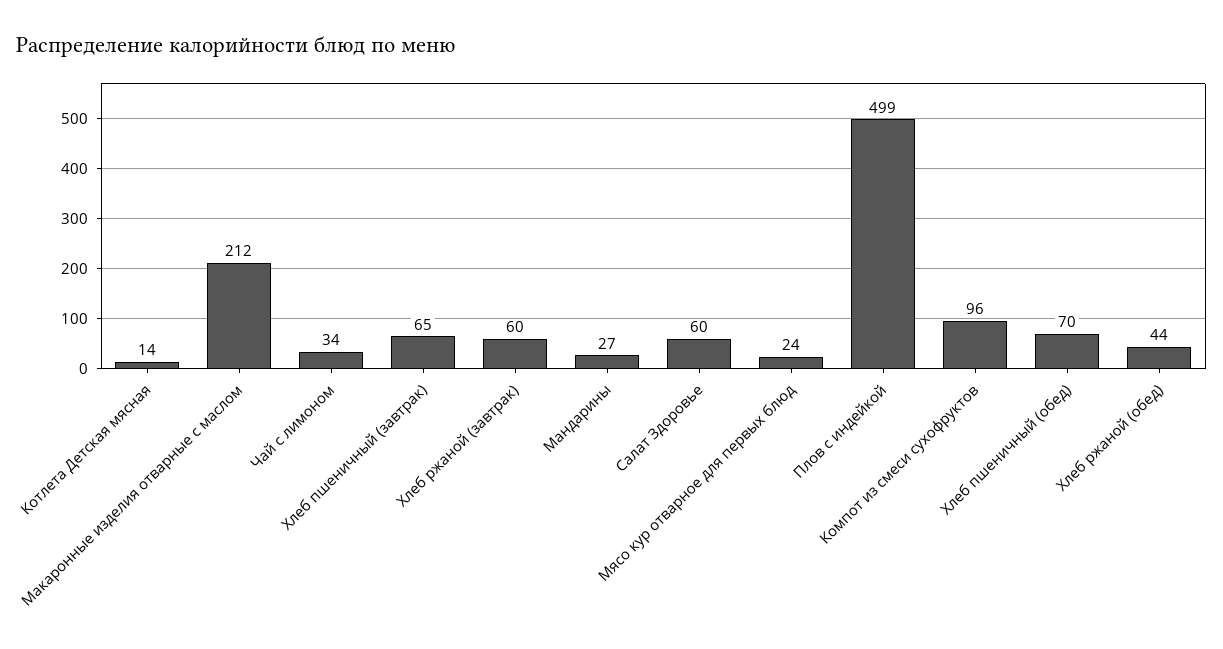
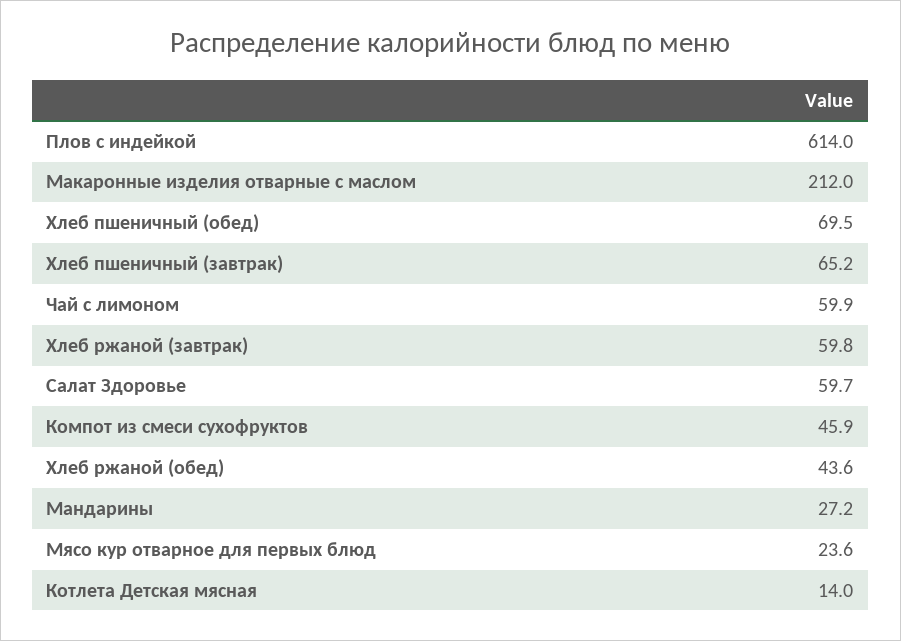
Чай с лимоном: 34 -> 59.9
Плов с индейкой: 499 -> 614
Компот из смеси сухофруктов: 96 -> 45.9

